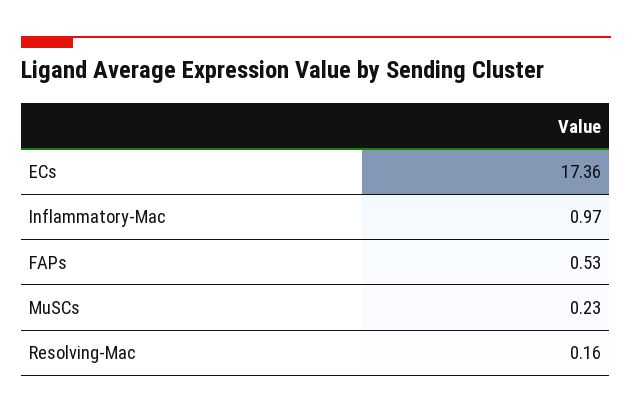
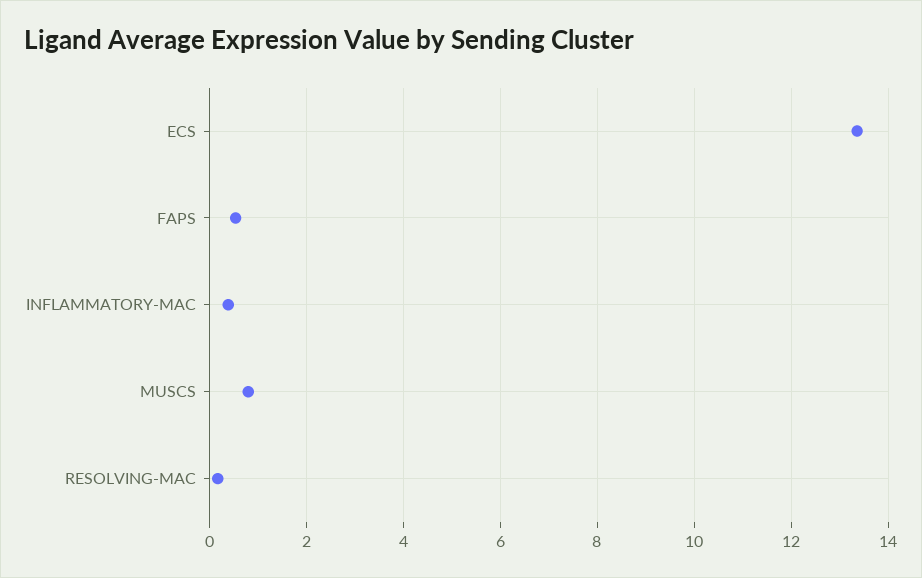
ECs: 17.36 -> 13.4
Inflammatory-Mac: 0.97 -> 0.4
MuSCs: 0.23 -> 0.8

